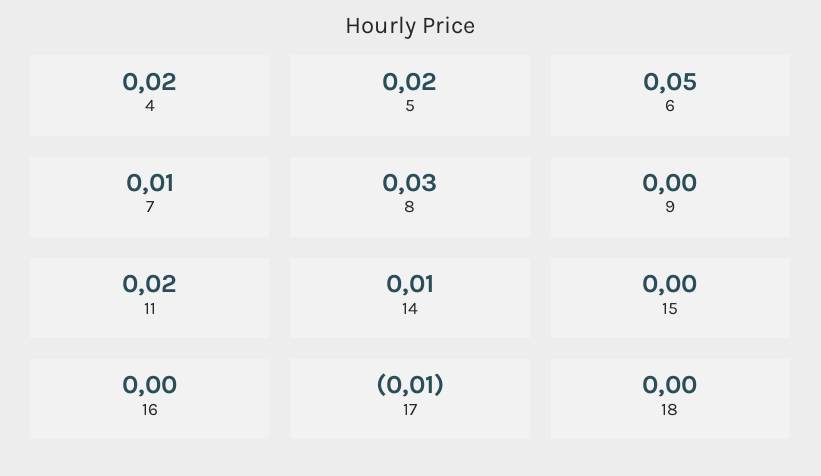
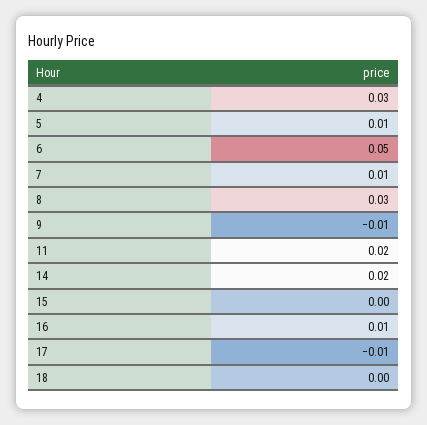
4: 0.02 -> 0.03
5: 0.02 -> 0.01
9: 0 -> -0.01
14: 0.01 -> 0.02
16: 0 -> 0.01

